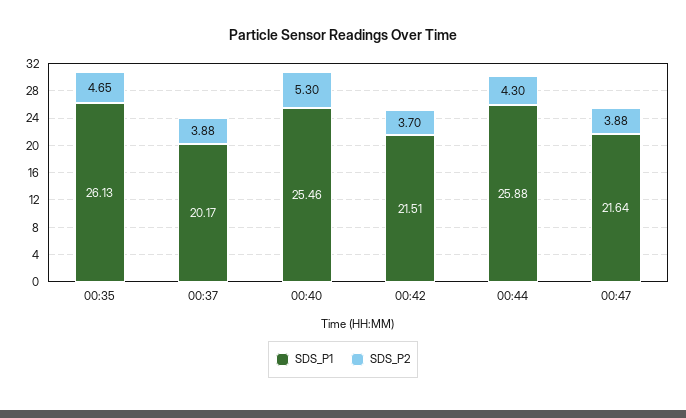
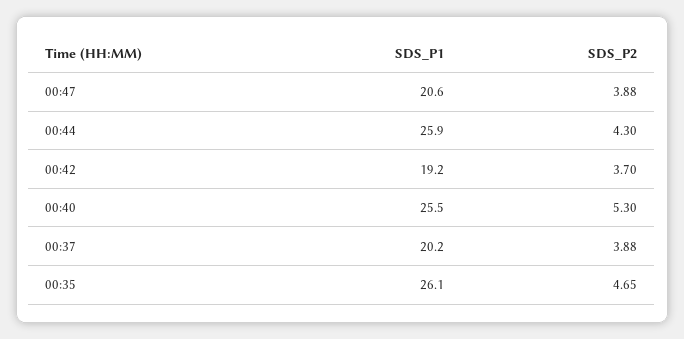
SDS_P1, 00:42: 21.51 -> 19.2
SDS_P1, 00:47: 21.64 -> 20.6

